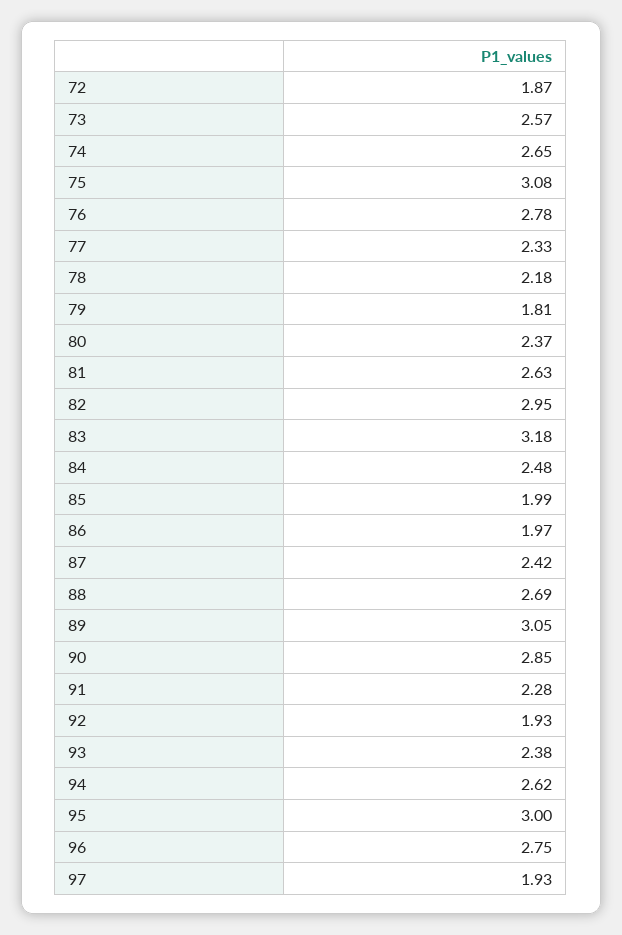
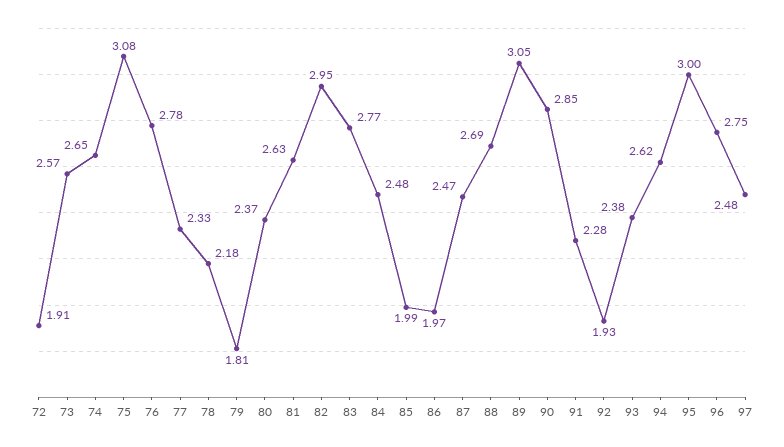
72: 1.87 -> 1.91
83: 3.18 -> 2.77
87: 2.42 -> 2.47
97: 1.93 -> 2.48

